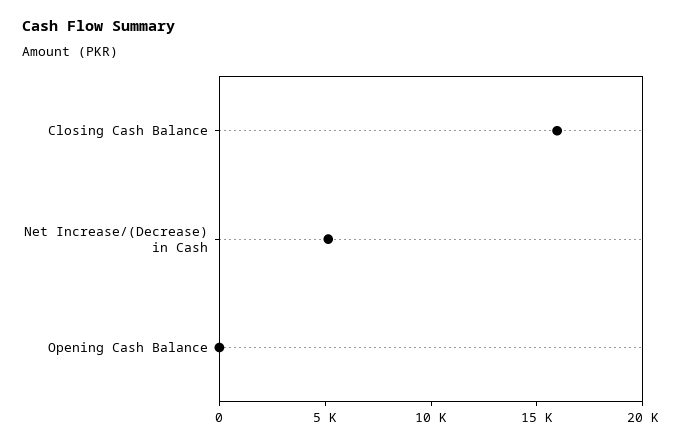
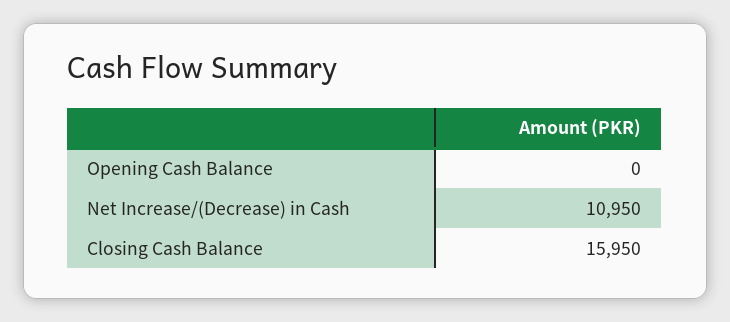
Net Increase/(Decrease) in Cash: 5000 -> 10950

